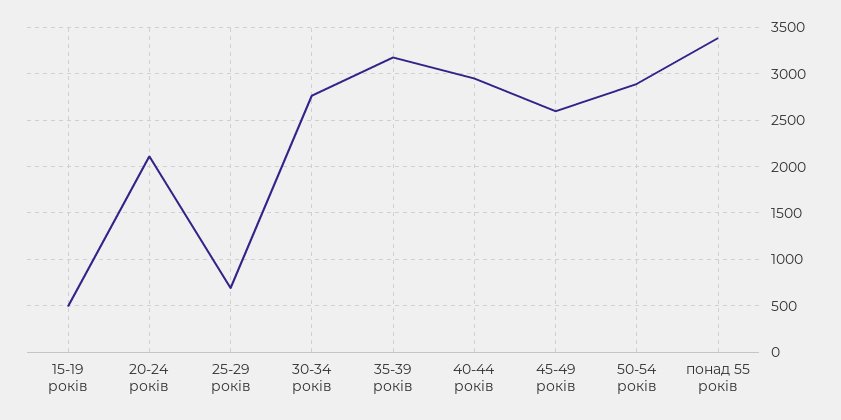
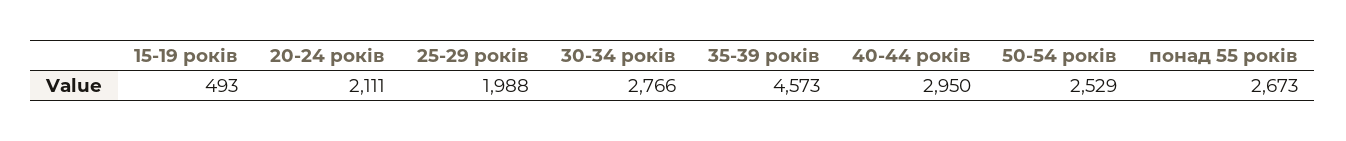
25-29 років: 700 -> 1988
35-39 років: 3200 -> 4573
45-49 років: 2600 -> none
50-54 років: 2900 -> 2529
понад 55 років: 3400 -> 2673

